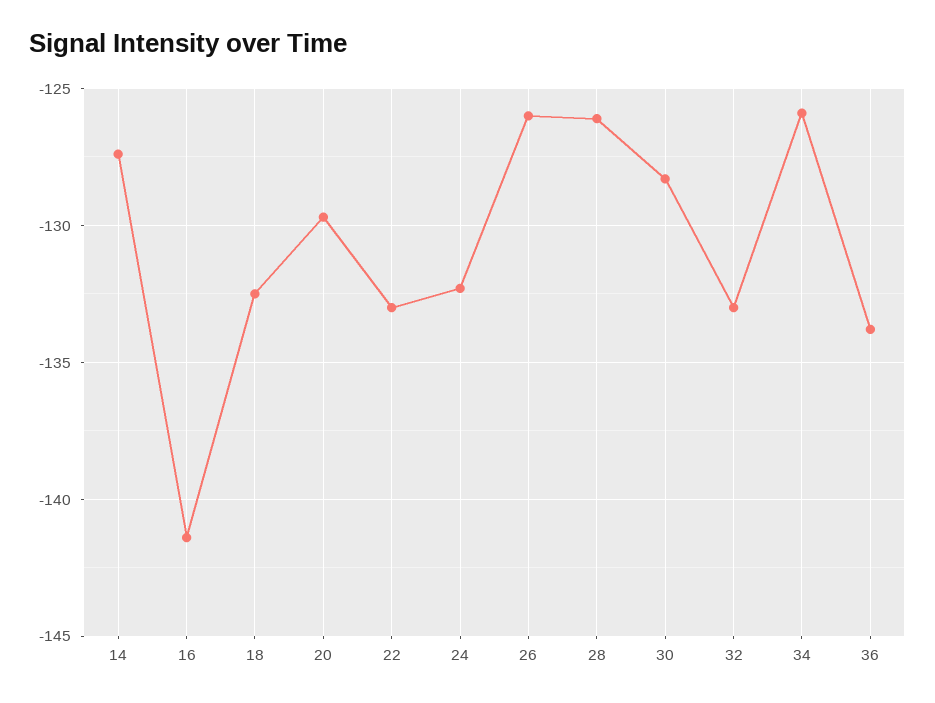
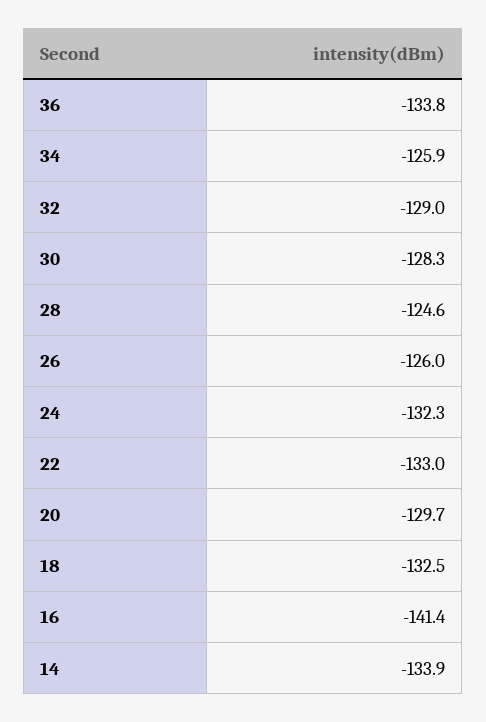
14: -127.5 -> -133.9
28: -126 -> -124.6
32: -133 -> -129

